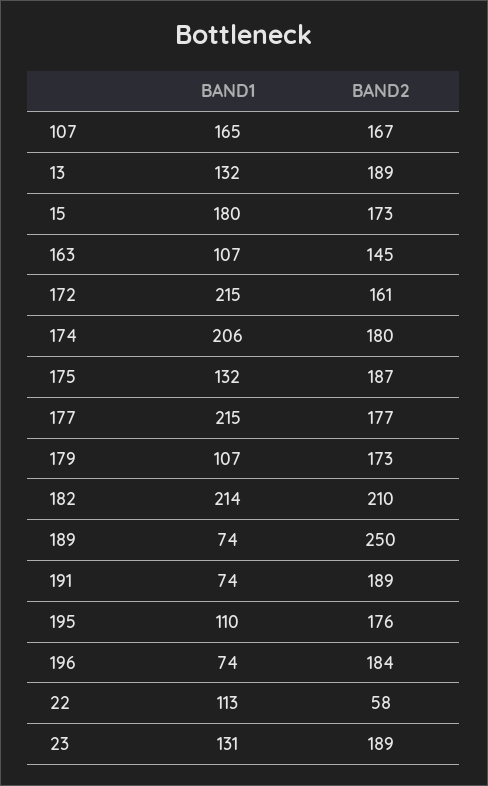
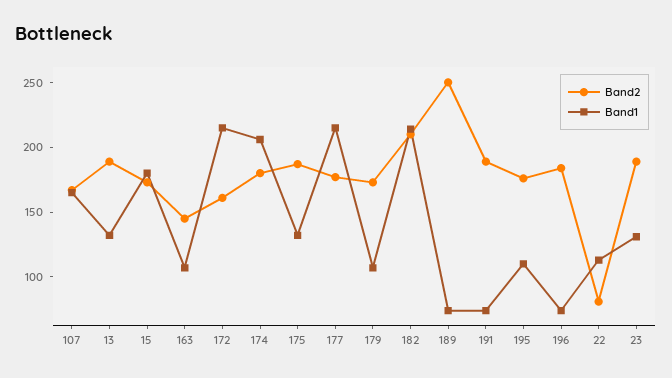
BAND2, 22: 58 -> 80

